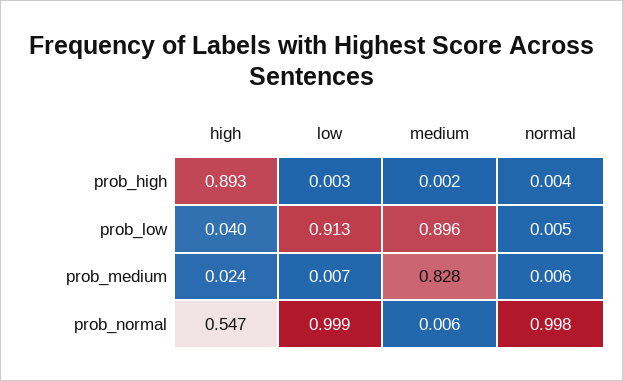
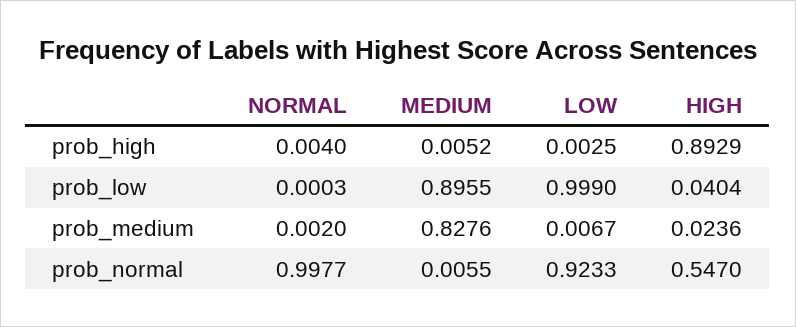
medium, prob_high: 0.002 -> 0.0052
low, prob_low: 0.913 -> 0.999
normal, prob_low: 0.005 -> 0.0003
normal, prob_medium: 0.006 -> 0.002
low, prob_normal: 0.999 -> 0.9233

